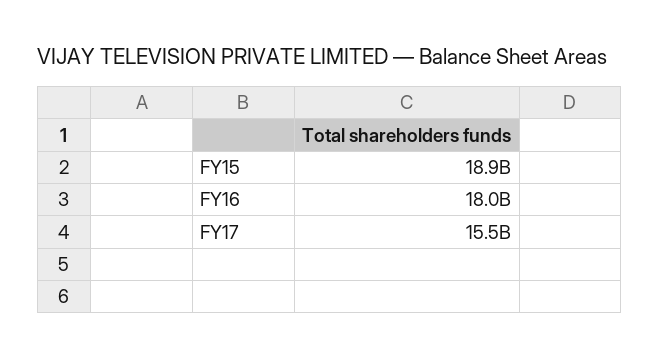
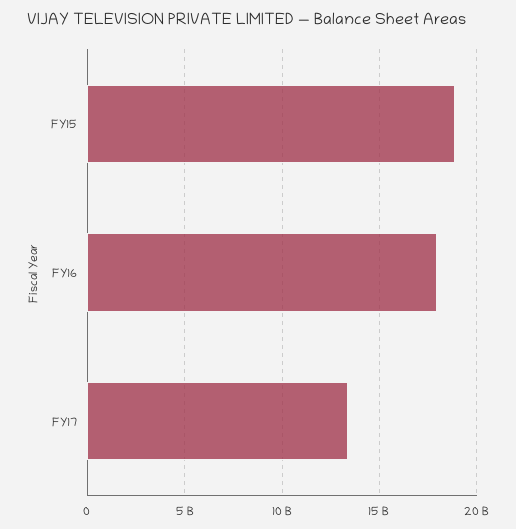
FY17: 15500000000 -> 13500000000

